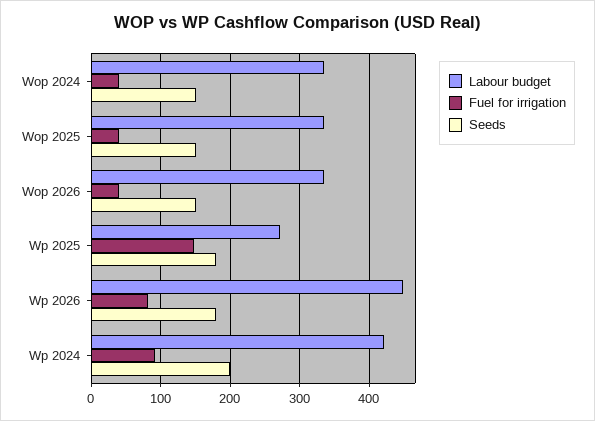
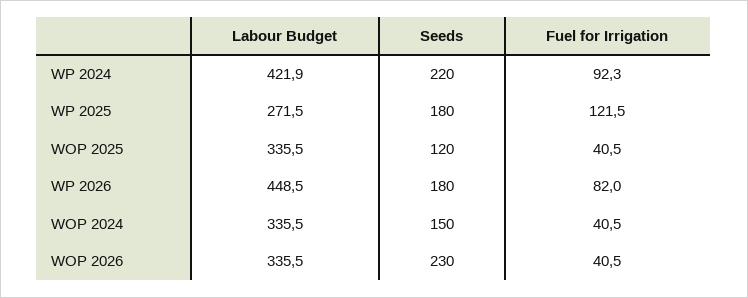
Seeds, Wop 2025: 150 -> 120
Seeds, Wop 2026: 150 -> 230
Fuel for irrigation, Wp 2025: 150 -> 121.5
Seeds, Wp 2024: 200 -> 220

